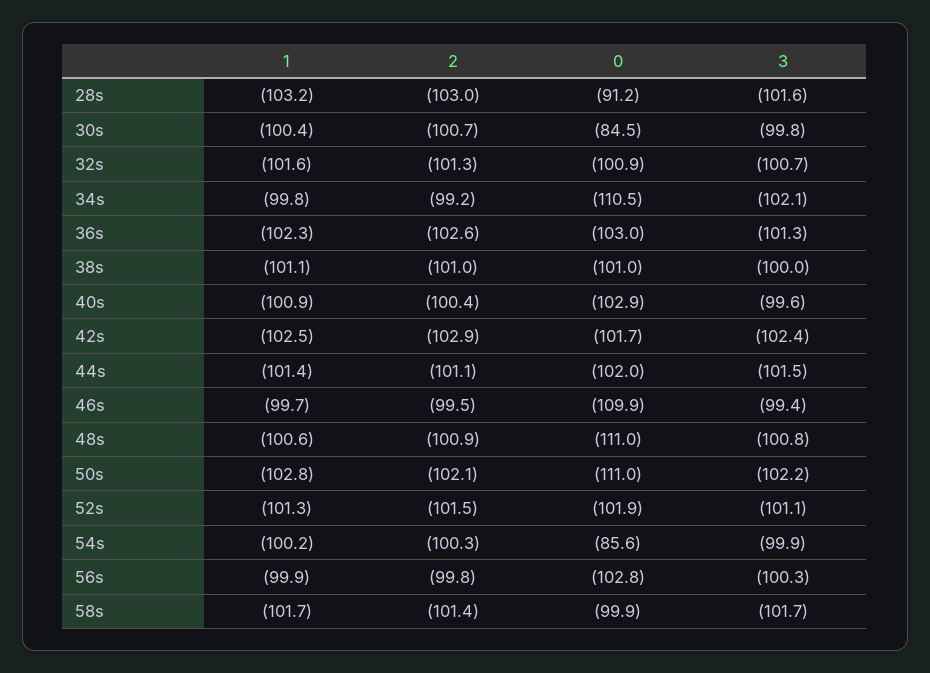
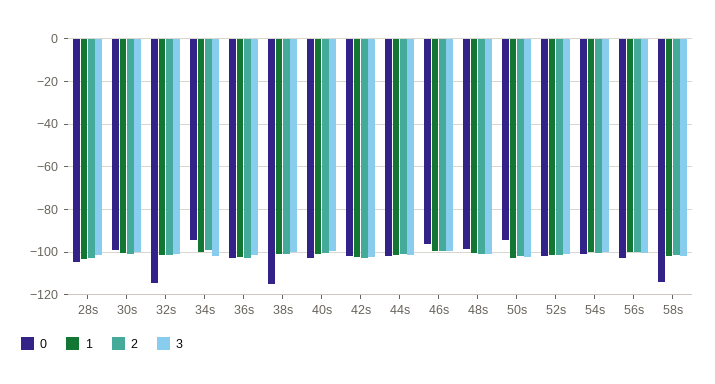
0, 28s: -91.2 -> -105
0, 30s: -84.5 -> -100
0, 32s: -100.9 -> -115
0, 34s: -110.5 -> -95
0, 38s: -101 -> -115
0, 46s: -109.9 -> -95
0, 48s: -111 -> -100
0, 50s: -111 -> -95
0, 54s: -85.6 -> -100
0, 58s: -99.9 -> -115

